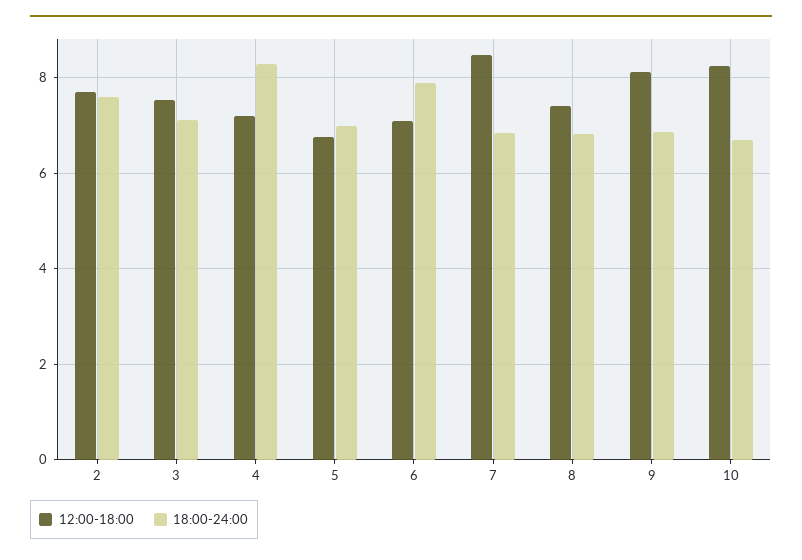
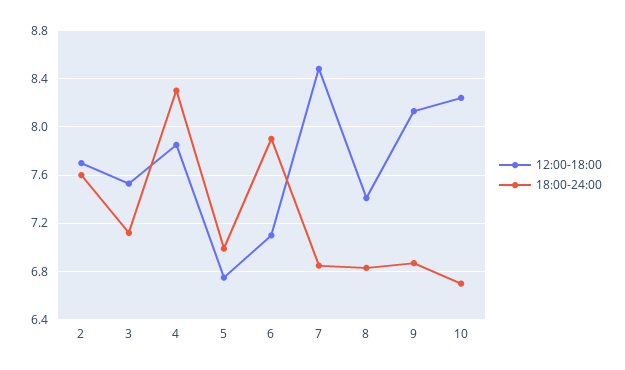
12:00-18:00, 4: 7.2 -> 7.85

